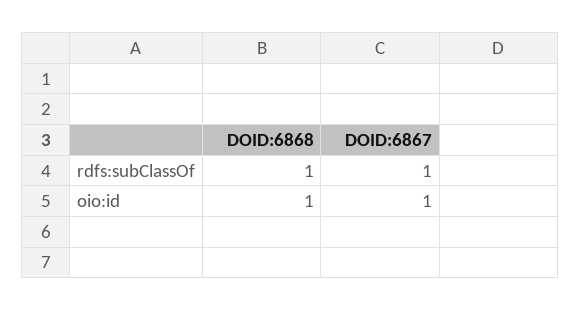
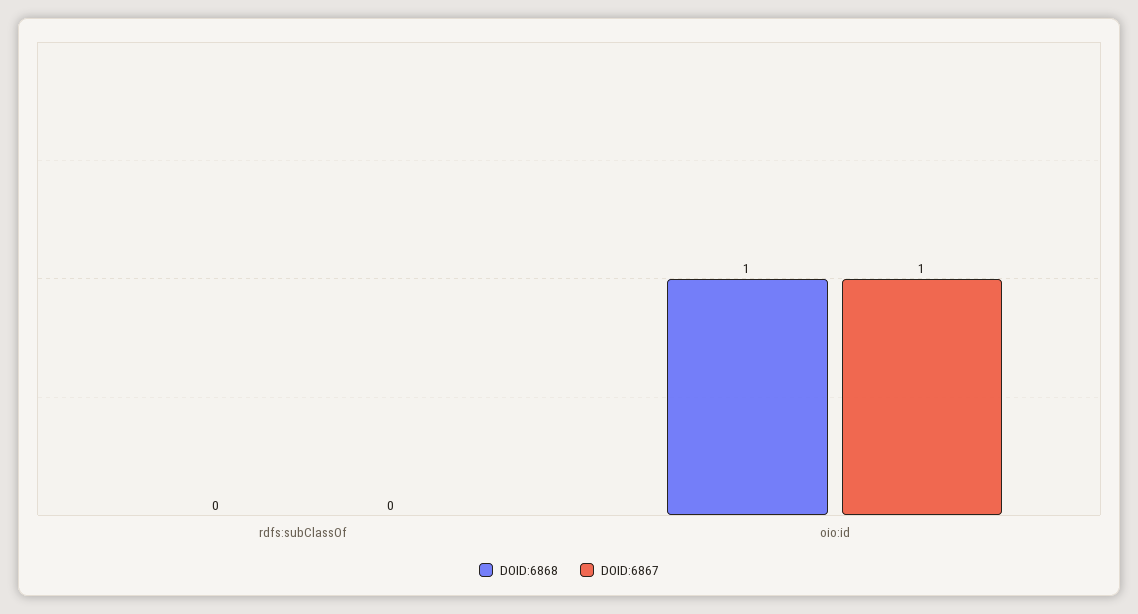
DOID:6868, rdfs:subClassOf: 1 -> 0
DOID:6867, rdfs:subClassOf: 1 -> 0

